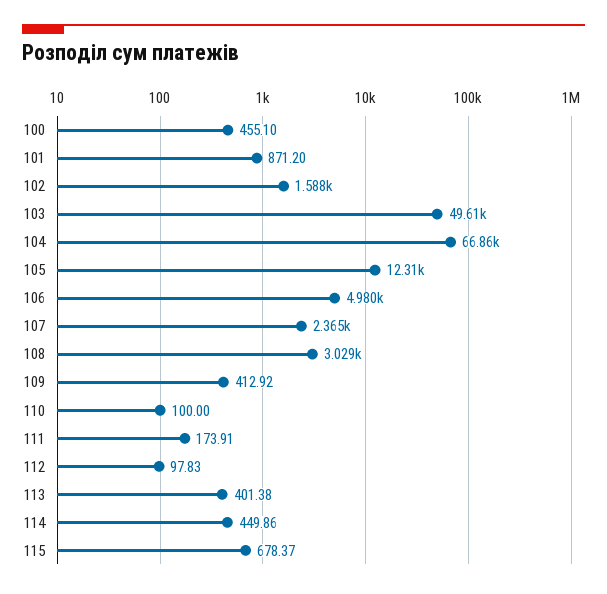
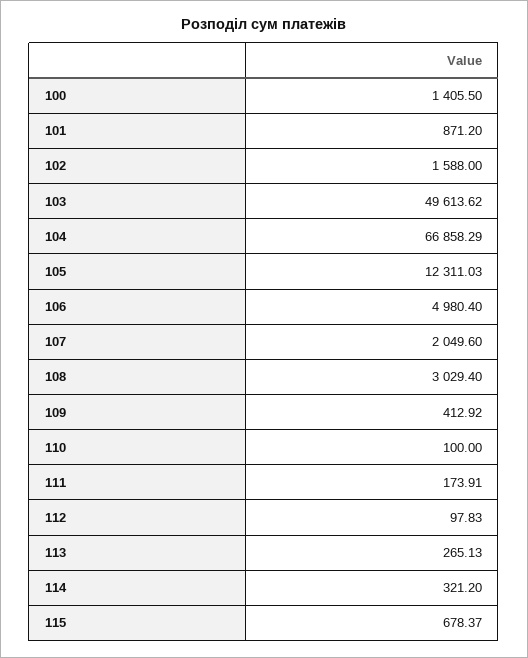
100: 455.1 -> 1405.5
107: 2365 -> 2049.6
113: 401.38 -> 265.13
114: 449.86 -> 321.2

